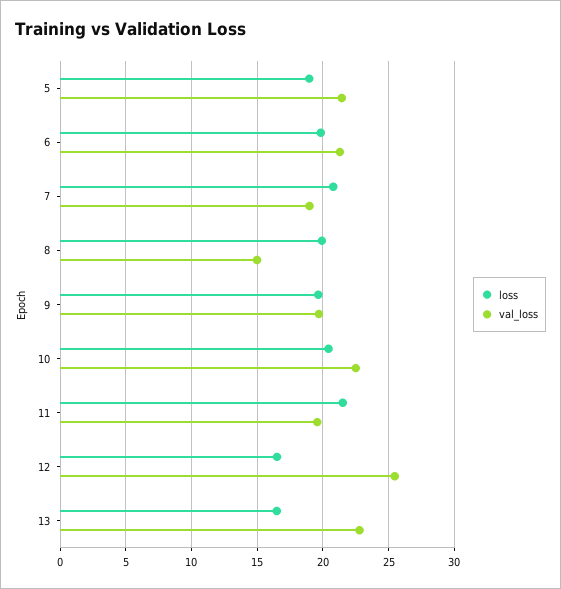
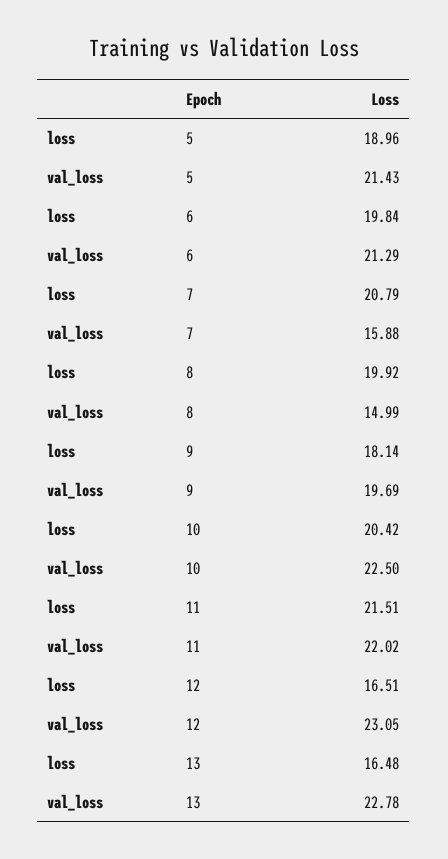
val_loss, 7: 19 -> 15.88
loss, 9: 19.5 -> 18.14
val_loss, 11: 19.5 -> 22.02
val_loss, 12: 25.5 -> 23.05

